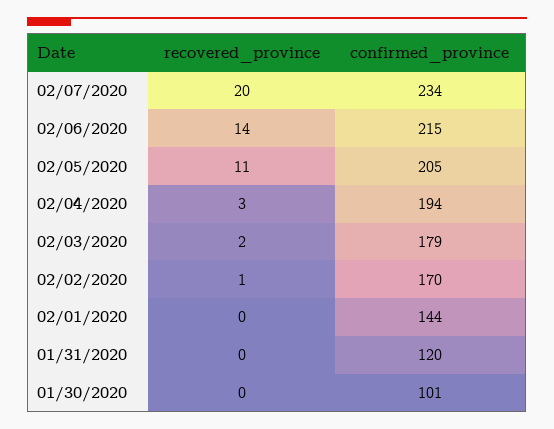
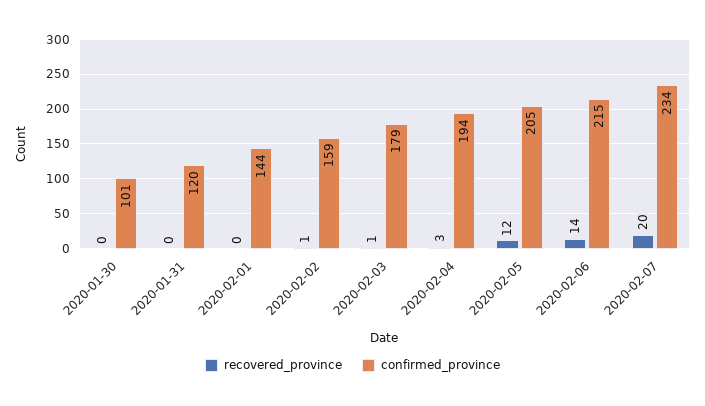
recovered_province, 02/05/2020: 11 -> 12
recovered_province, 02/03/2020: 2 -> 1
confirmed_province, 02/02/2020: 170 -> 159

